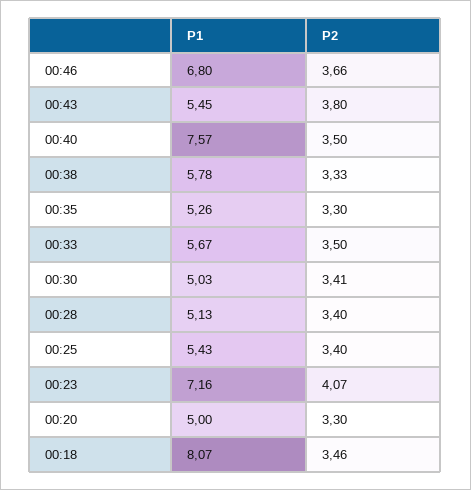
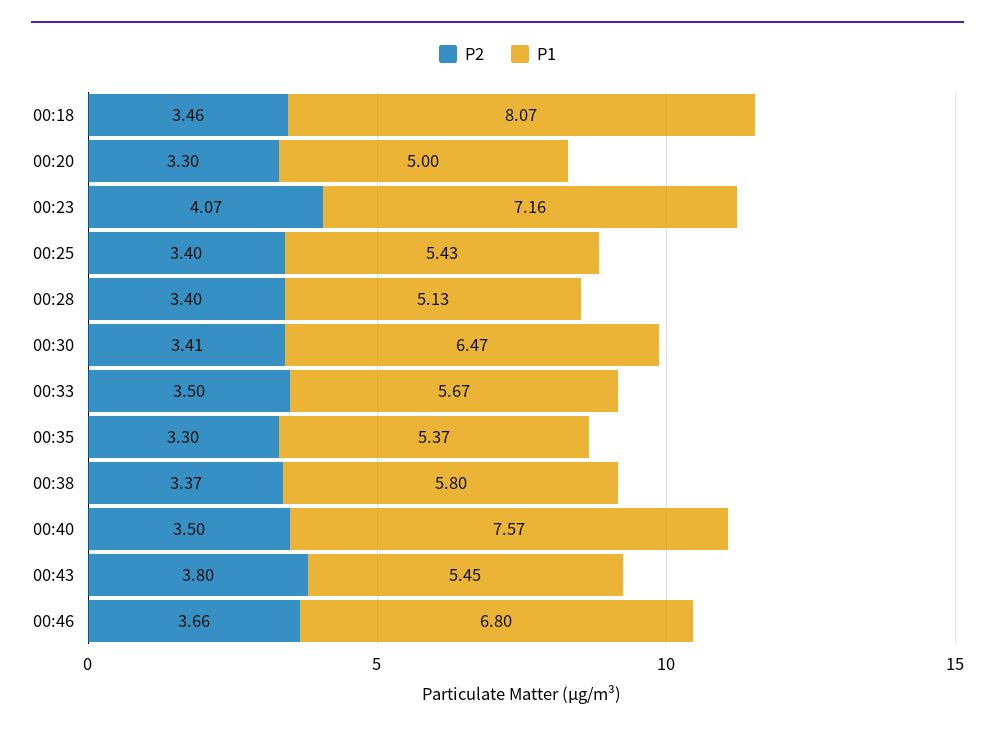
P1, 00:38: 5.78 -> 5.8
P2, 00:38: 3.33 -> 3.37
P1, 00:35: 5.26 -> 5.37
P1, 00:30: 5.03 -> 6.47

